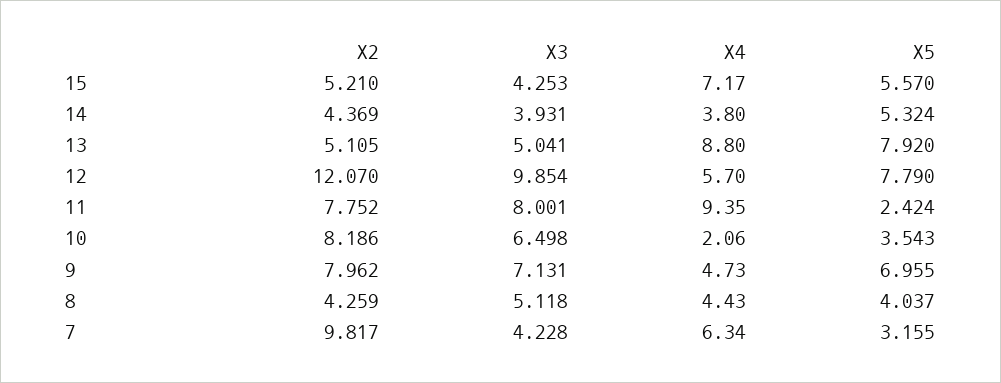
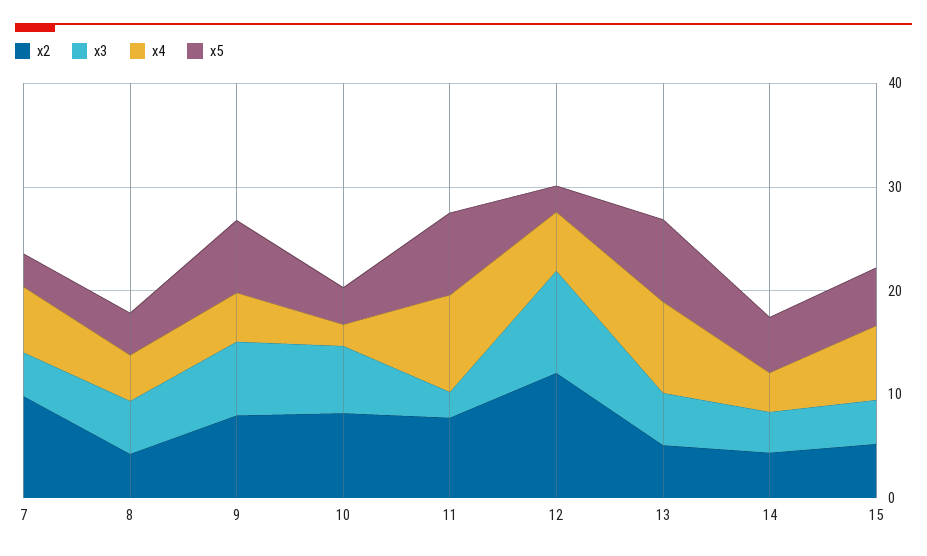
X5, 12: 7.79 -> 2
X3, 11: 8.001 -> 2
X5, 11: 2.424 -> 8

